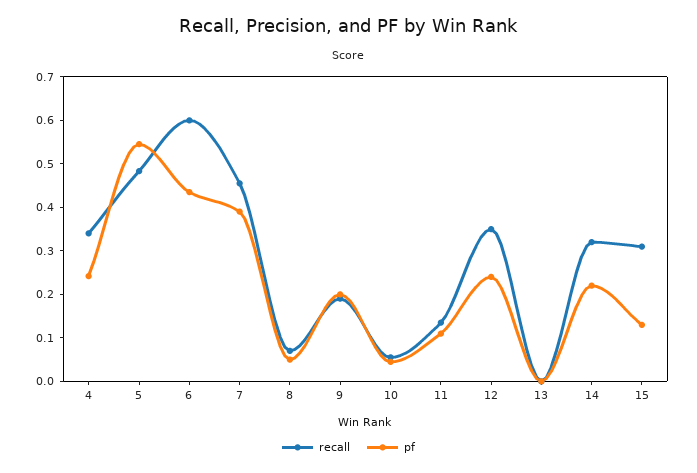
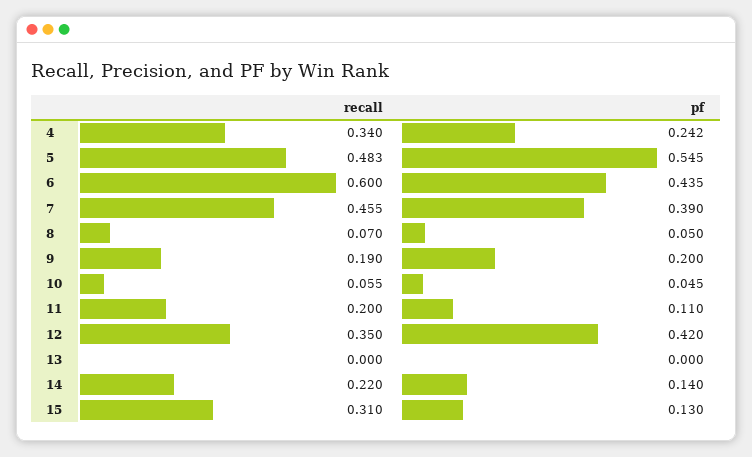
recall, 11: 0.14 -> 0.2
pf, 12: 0.24 -> 0.42
recall, 14: 0.32 -> 0.22
pf, 14: 0.22 -> 0.14

